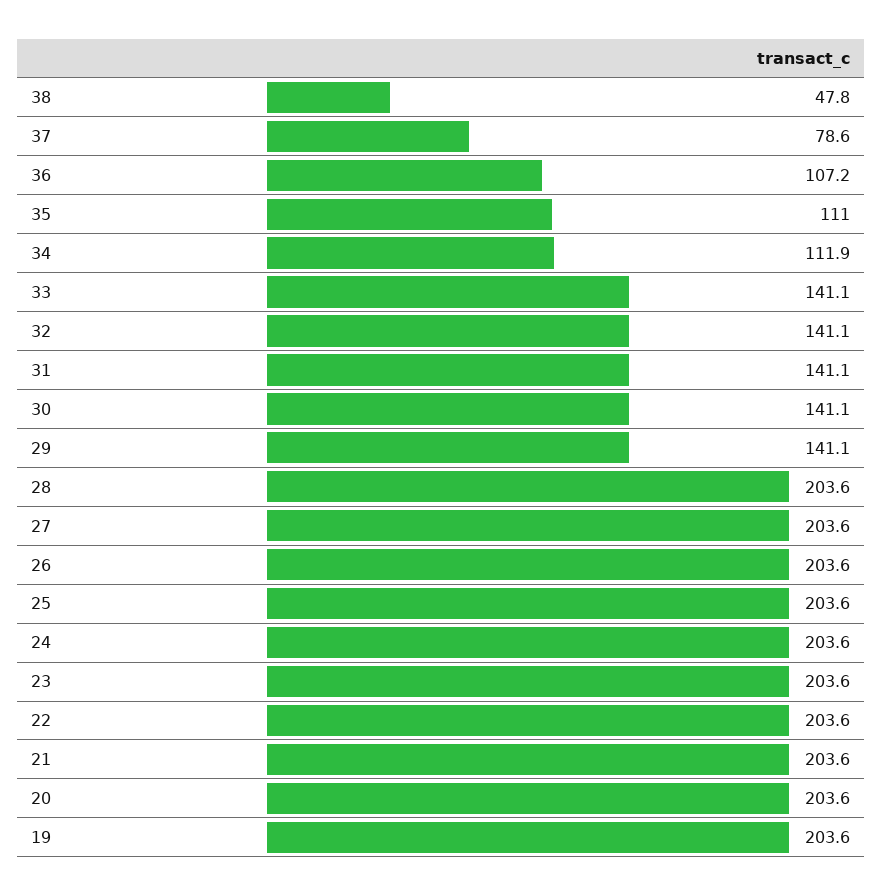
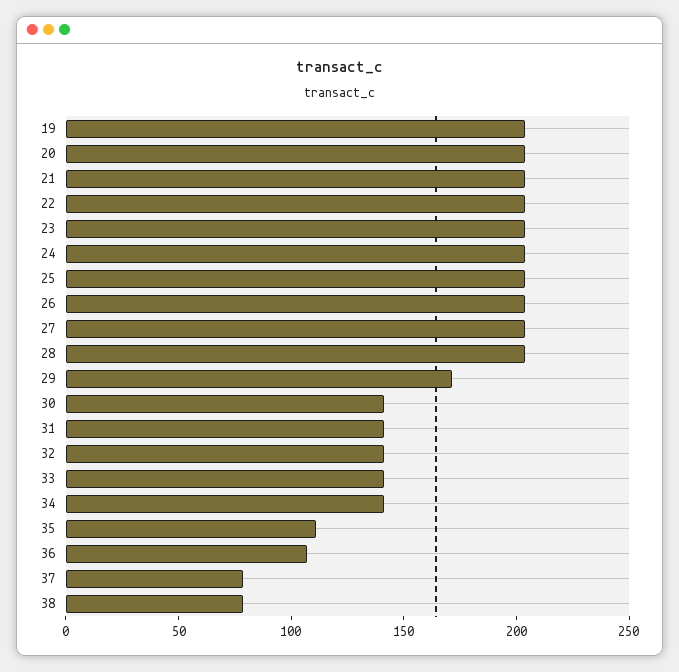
38: 47.8 -> 80
34: 111.9 -> 140
29: 141.1 -> 170

